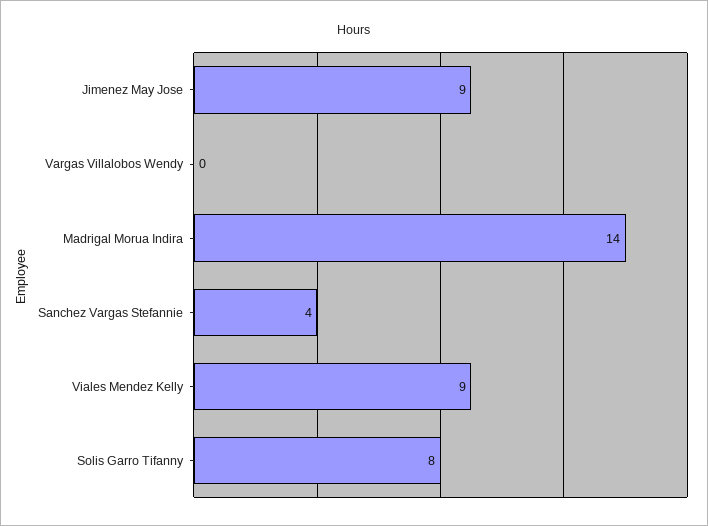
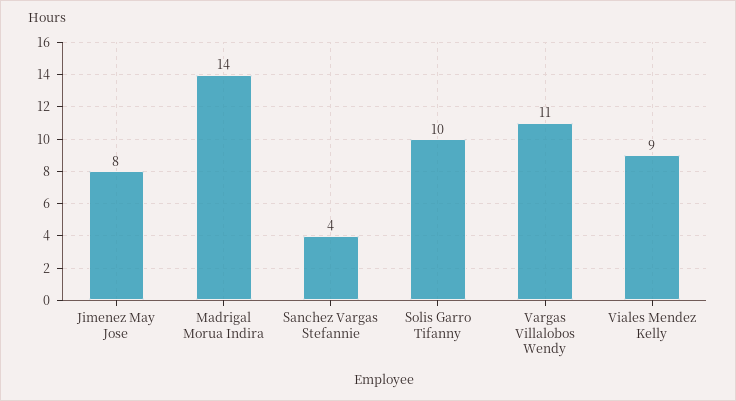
Jimenez May Jose: 9 -> 8
Vargas Villalobos Wendy: 0 -> 11
Solis Garro Tifanny: 8 -> 10

